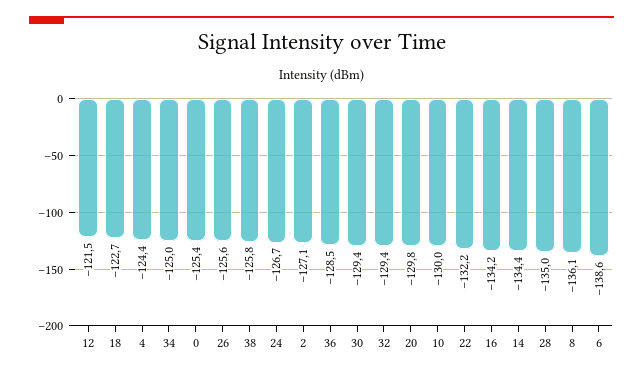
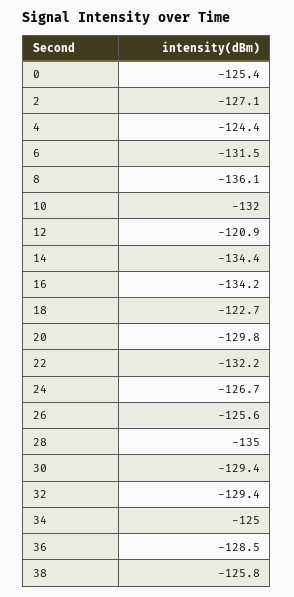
12: -121.5 -> -120.9
10: -130 -> -132
6: -138.6 -> -131.5

